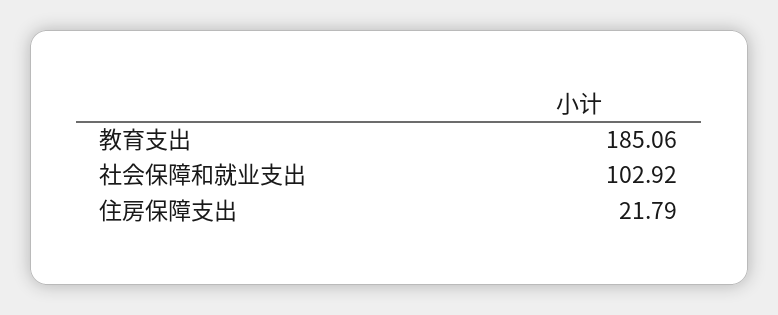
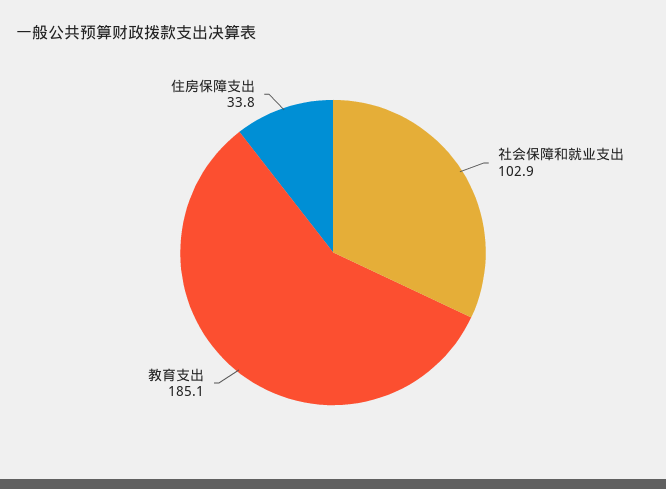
住房保障支出: 21.79 -> 33.8

